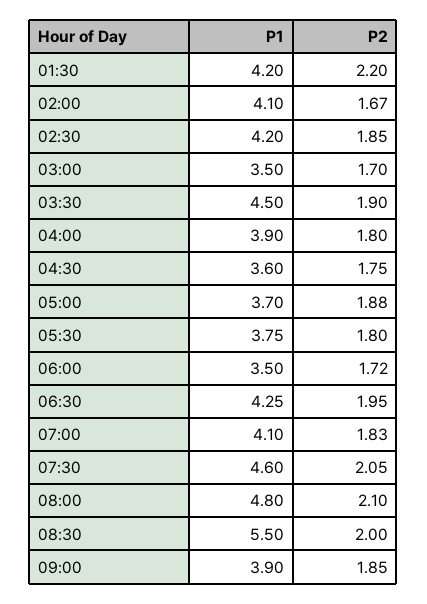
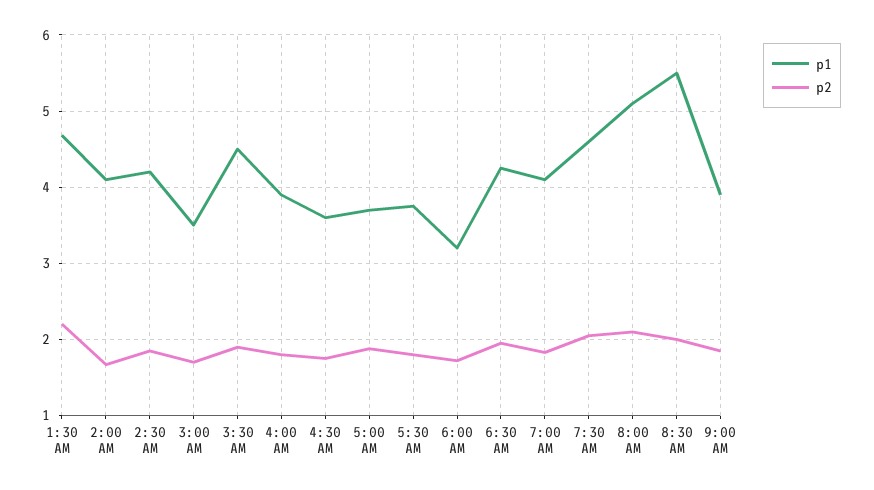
P1, 01:30: 4.2 -> 4.7
P1, 06:00: 3.5 -> 3.2
P1, 08:00: 4.8 -> 5.1

